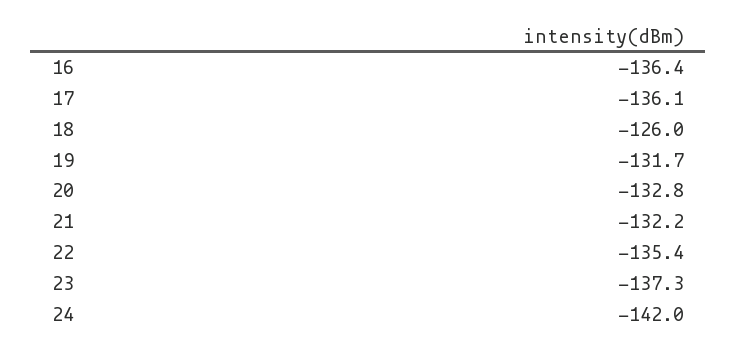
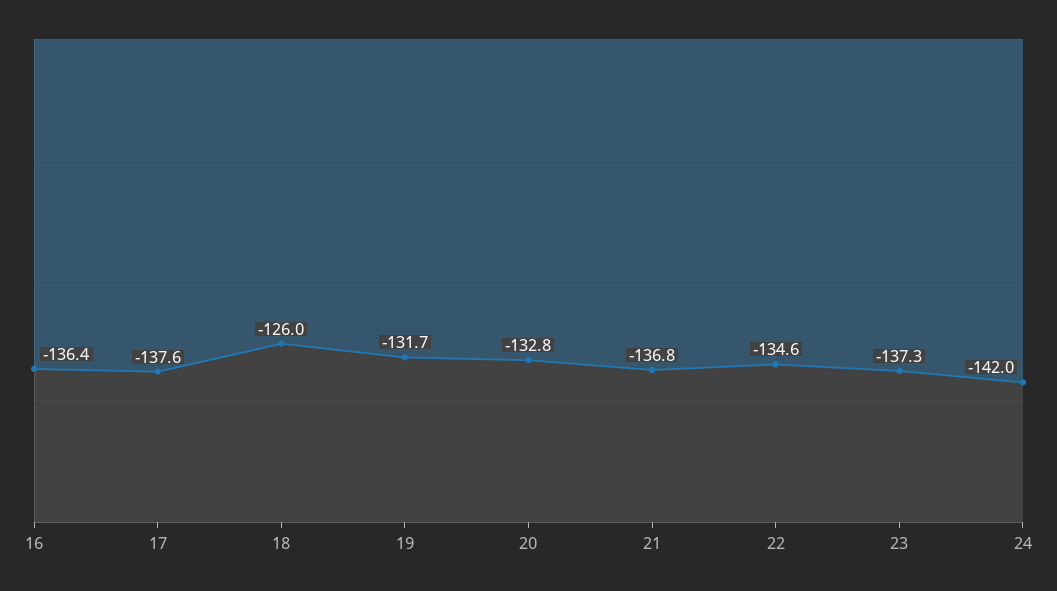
17: -136.1 -> -137.6
21: -132.2 -> -136.8
22: -135.4 -> -134.6

